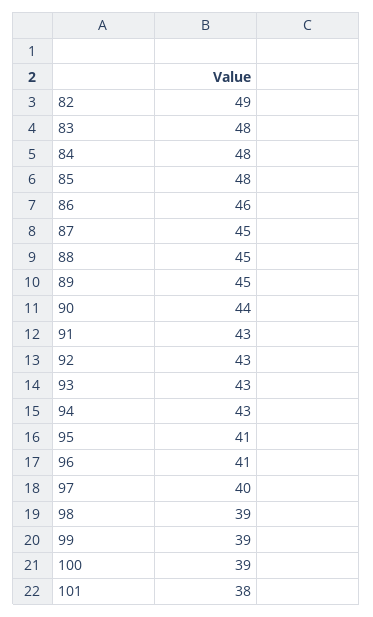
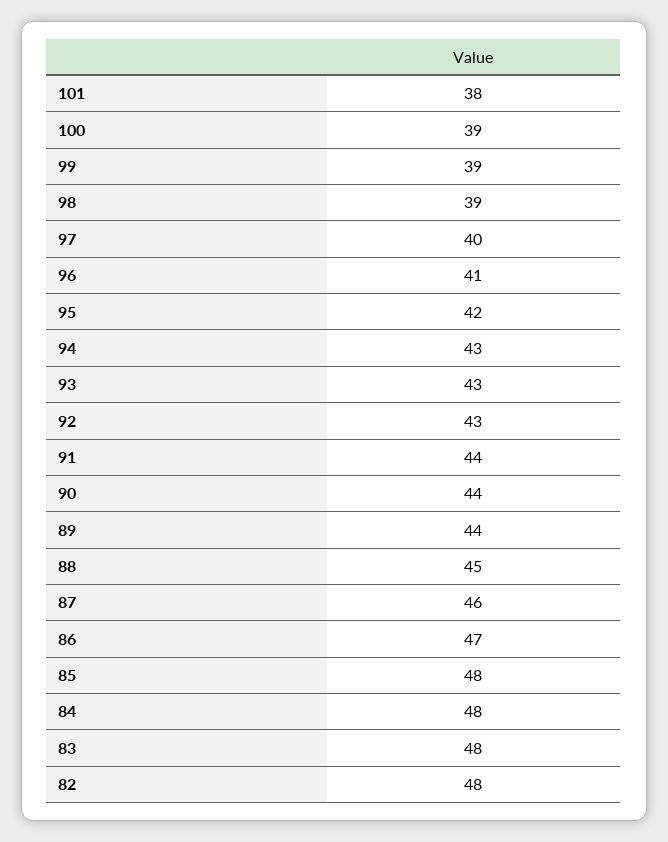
82: 49 -> 48
86: 46 -> 47
87: 45 -> 46
89: 45 -> 44
91: 43 -> 44
95: 41 -> 42

